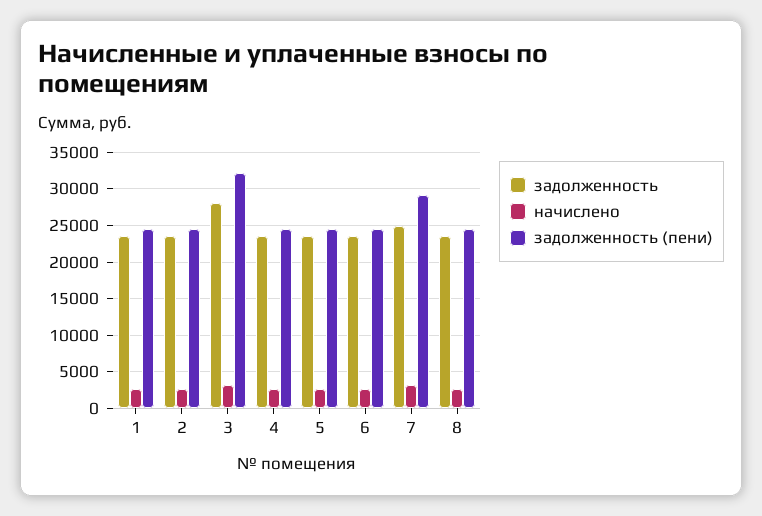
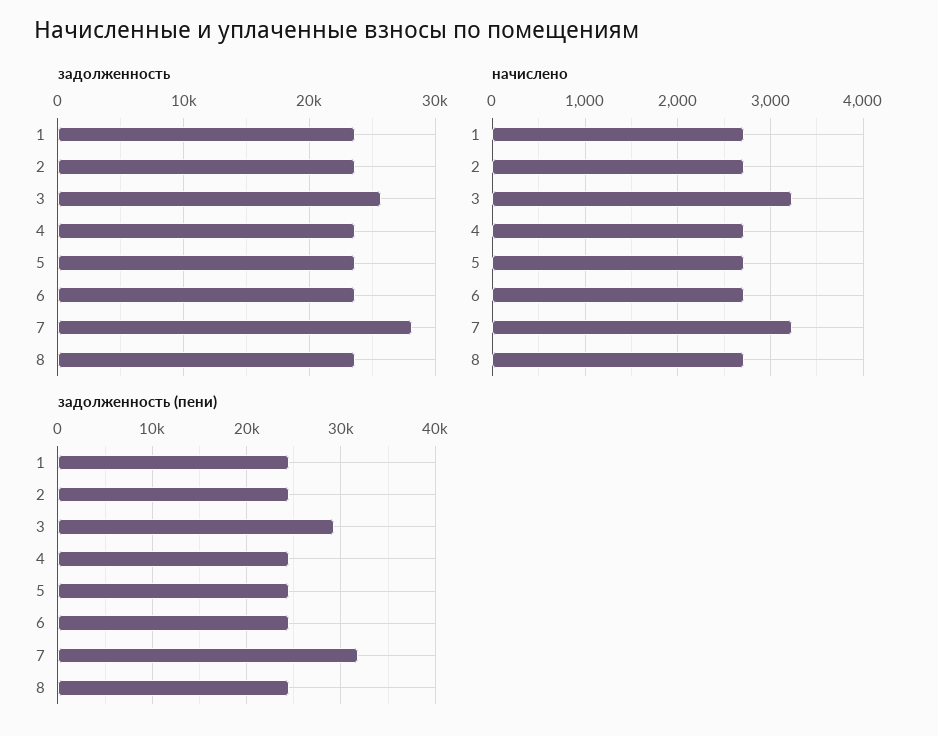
задолженность, 3: 28000 -> 26000
задолженность (пени), 3: 32000 -> 29000
задолженность, 7: 25000 -> 28000
задолженность (пени), 7: 29000 -> 32000

